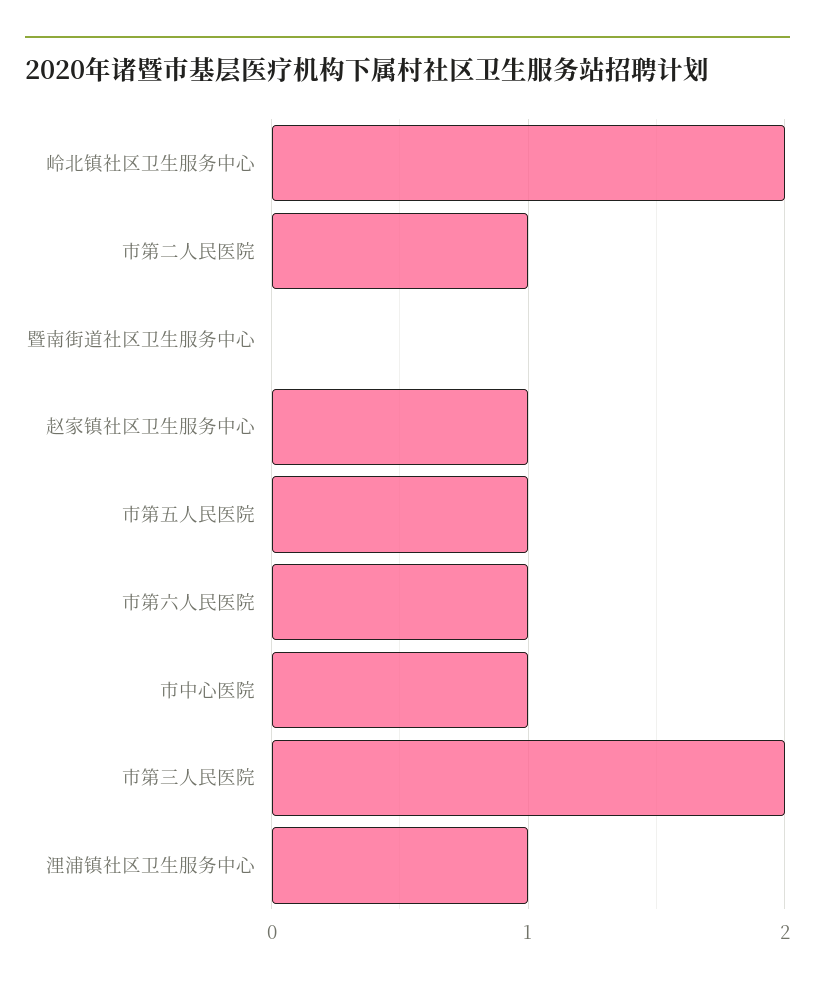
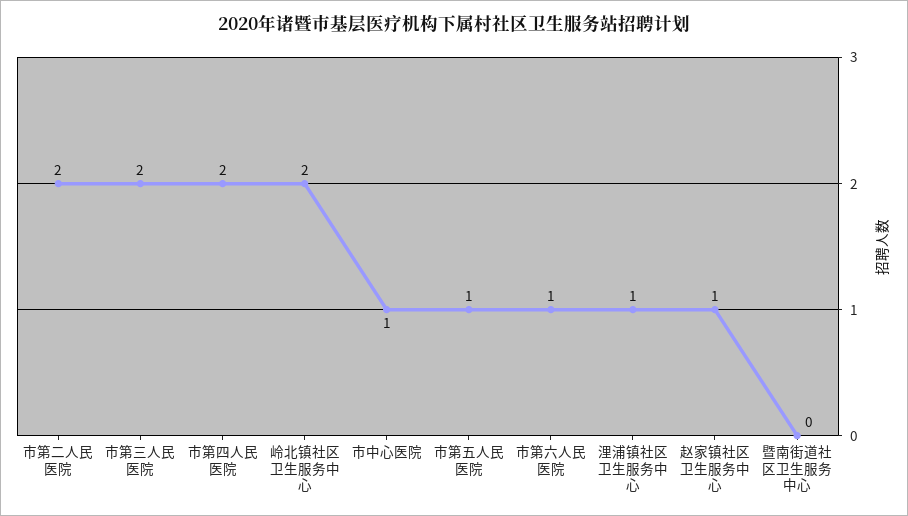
市第二人民医院: 1 -> 2
市第四人民医院: none -> 2

